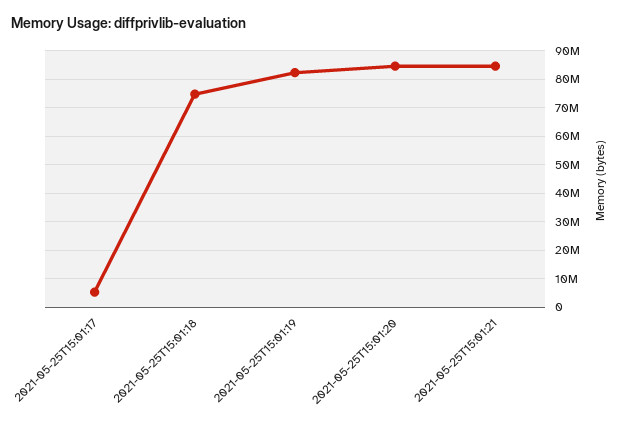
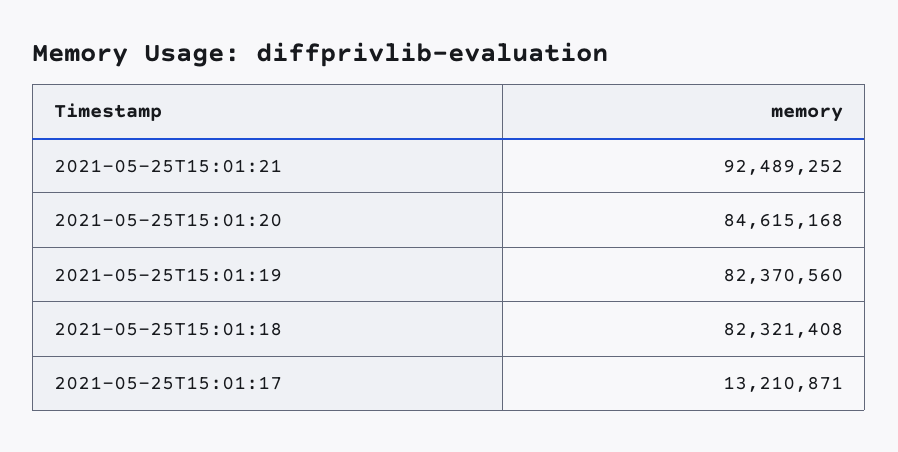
2021-05-25T15:01:17: 5000000 -> 13210871
2021-05-25T15:01:18: 75000000 -> 82321408
2021-05-25T15:01:21: 85000000 -> 92489252

